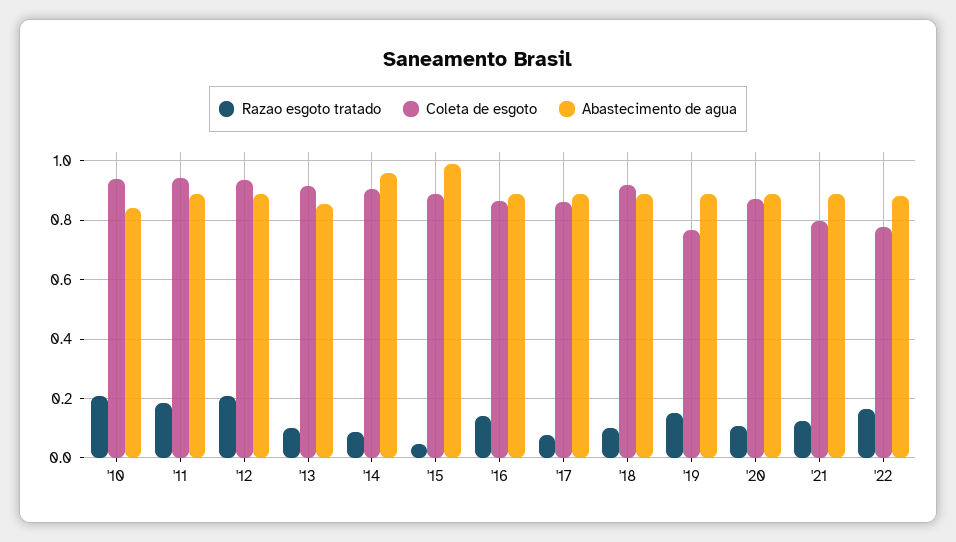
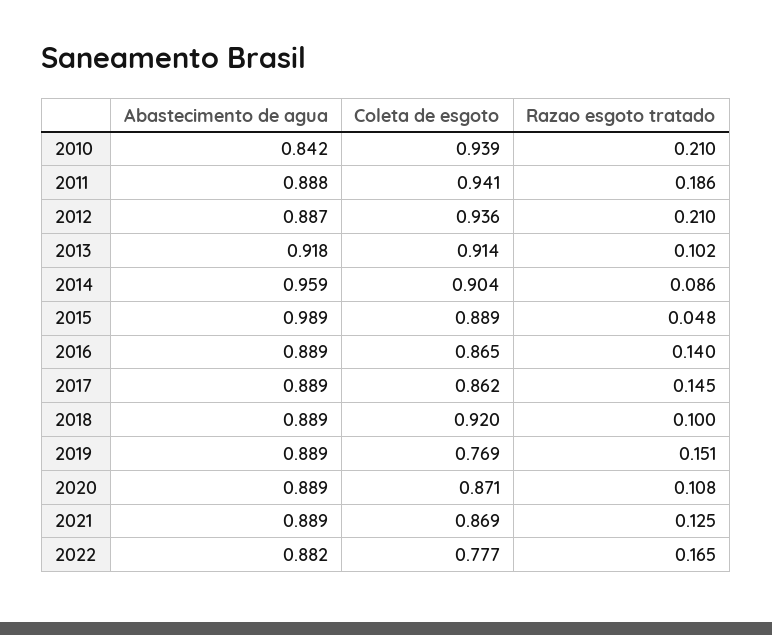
Abastecimento de agua, '13: 0.85 -> 0.918
Razao esgoto tratado, '17: 0.075 -> 0.145
Coleta de esgoto, '21: 0.8 -> 0.869

